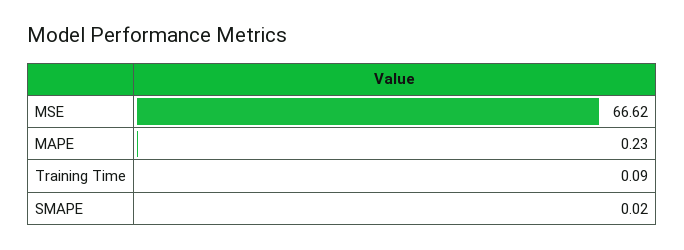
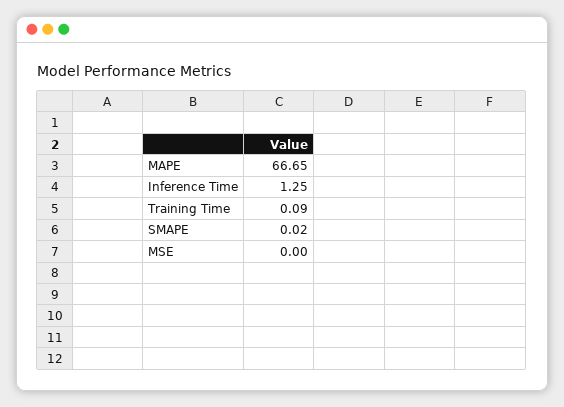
MSE: 66.62 -> 0
MAPE: 0.23 -> 66.65
Inference Time: none -> 1.25

